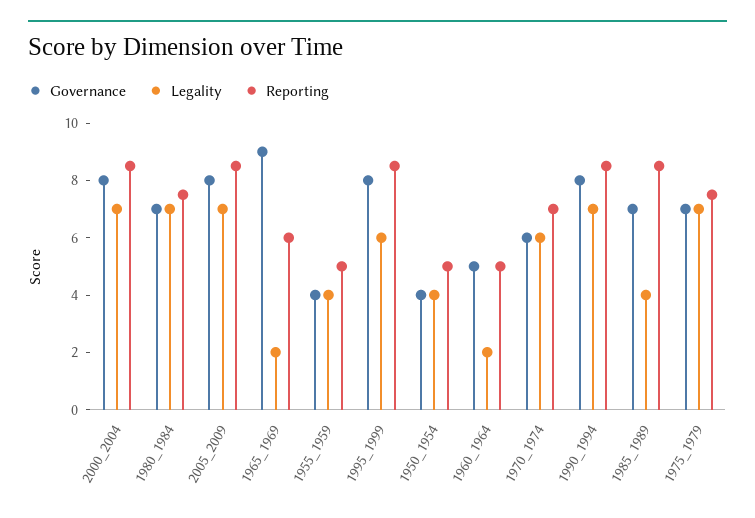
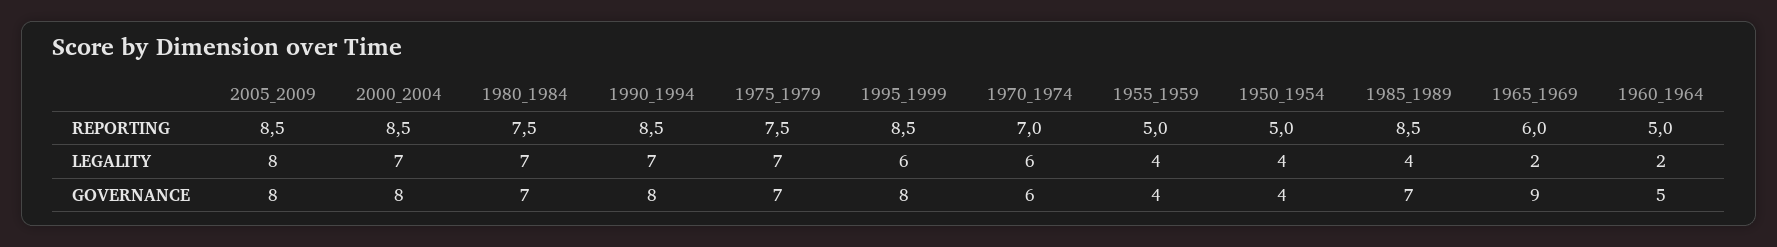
Legality, 2005_2009: 7 -> 8

